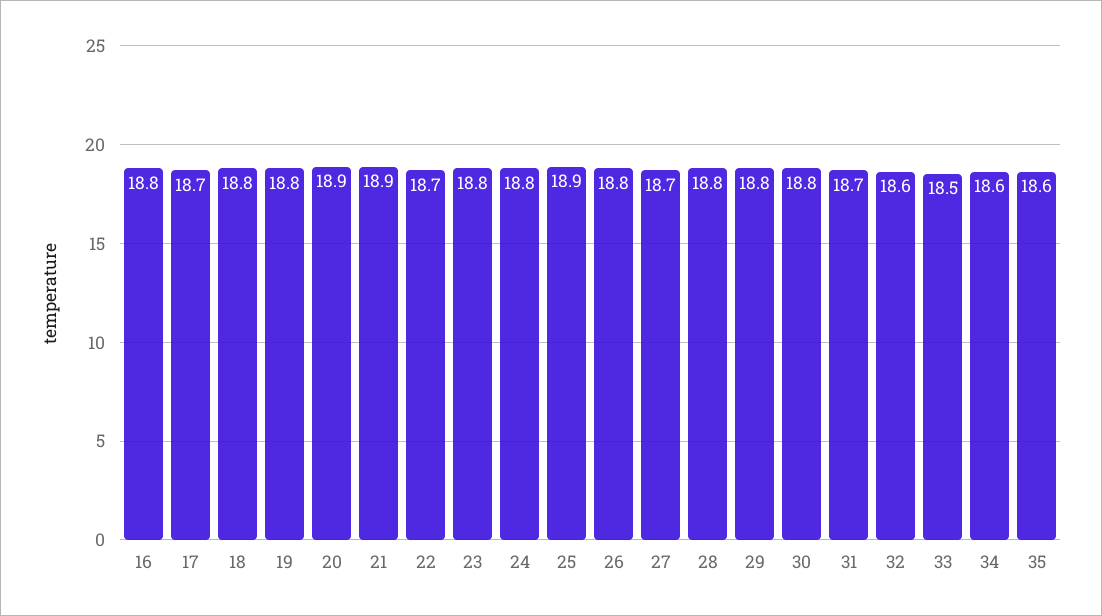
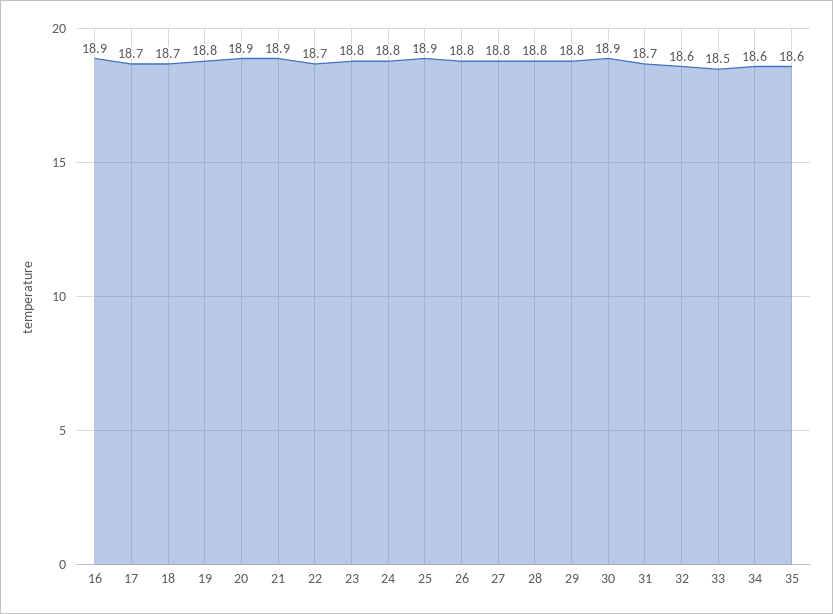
16: 18.8 -> 18.9
18: 18.8 -> 18.7
27: 18.7 -> 18.8
30: 18.8 -> 18.9

